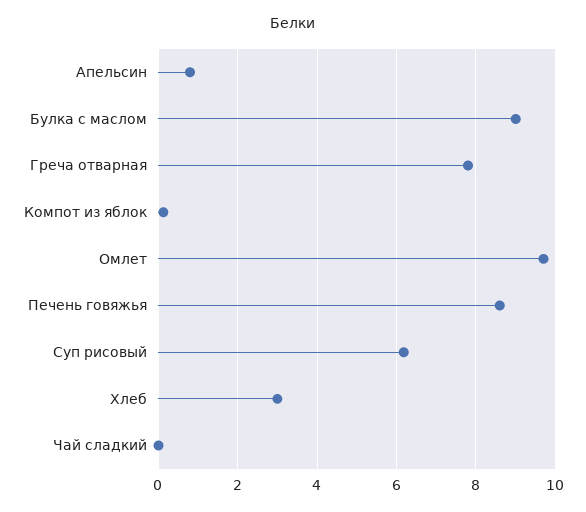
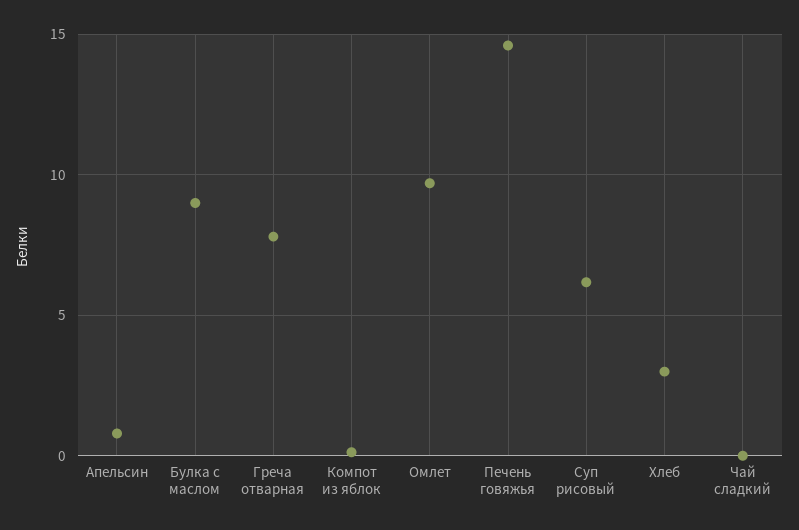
Печень говяжья: 8.6 -> 14.5

